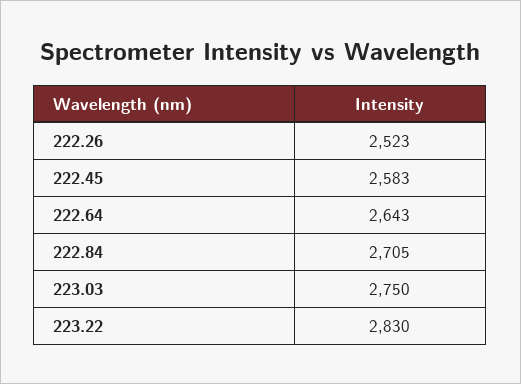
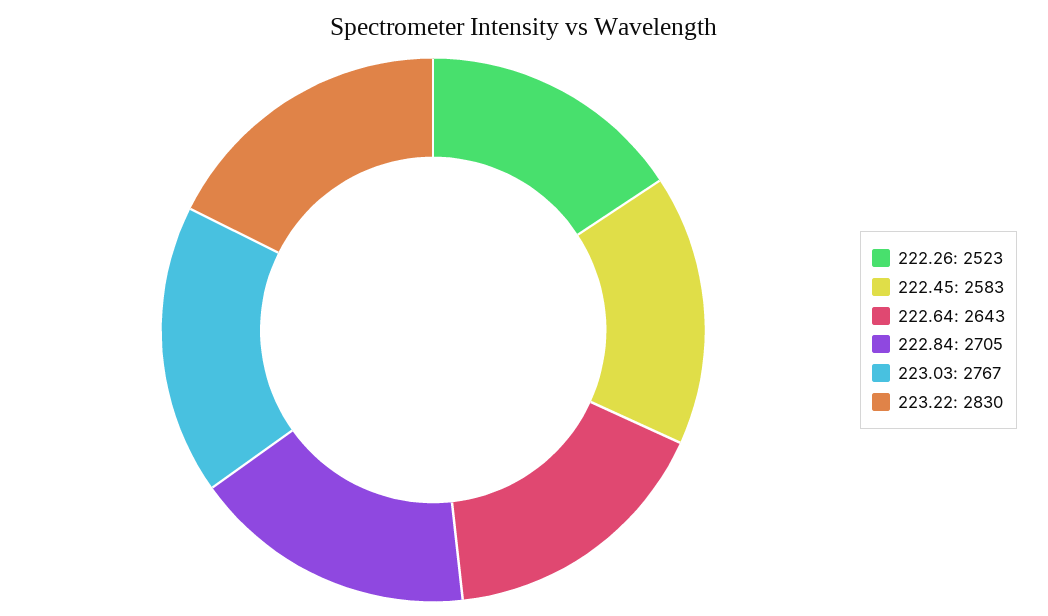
223.03: 2750 -> 2767

